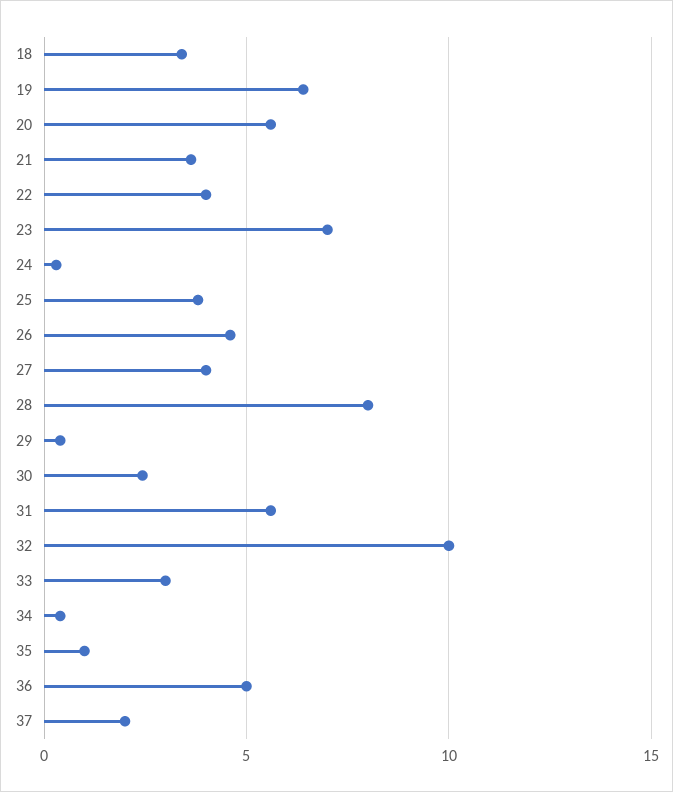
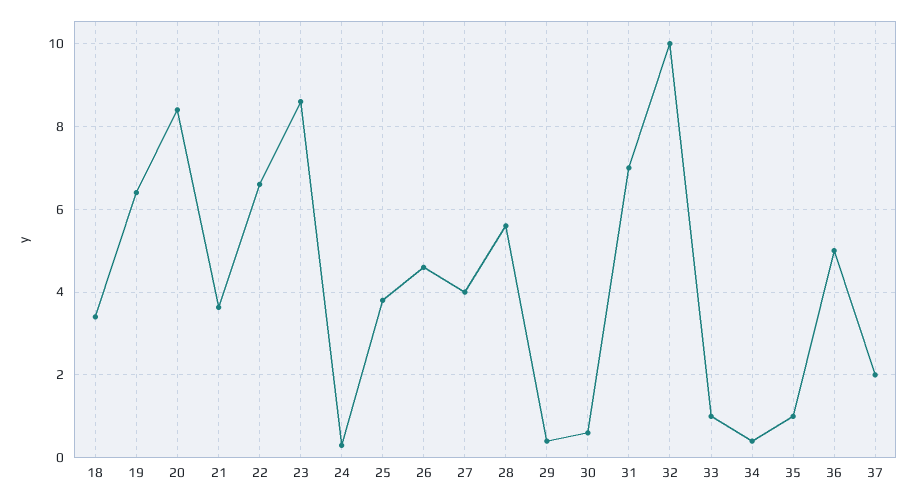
20: 5.5 -> 8.4
22: 4 -> 6.6
23: 7 -> 8.6
28: 8 -> 5.6
30: 2.5 -> 0.6
31: 5.5 -> 7
33: 3 -> 1

